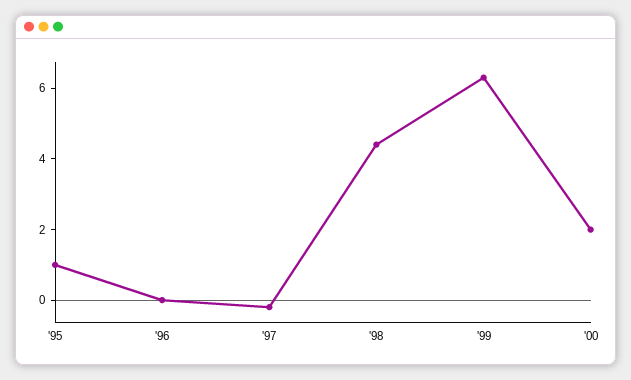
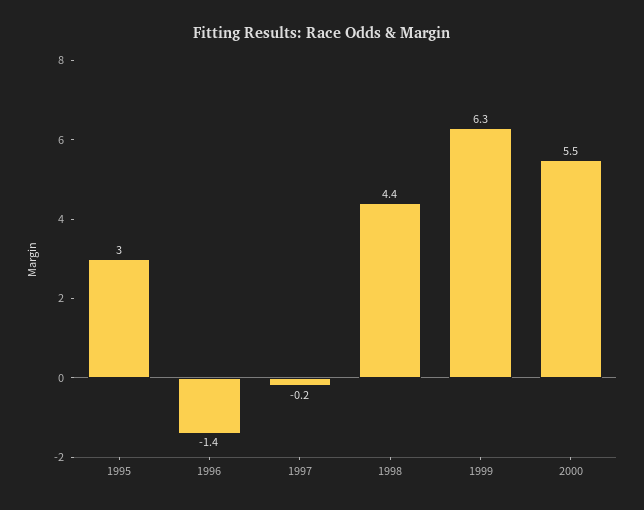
'95: 1 -> 3
'96: 0 -> -1.4
'00: 2 -> 5.5

